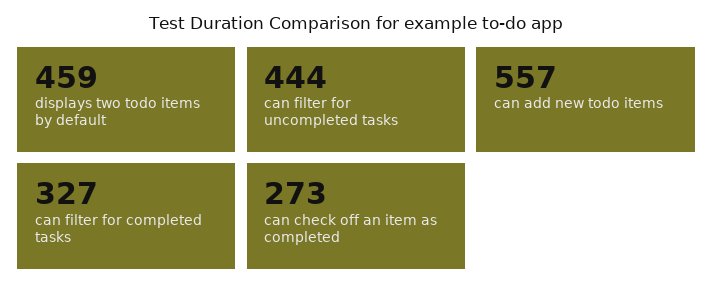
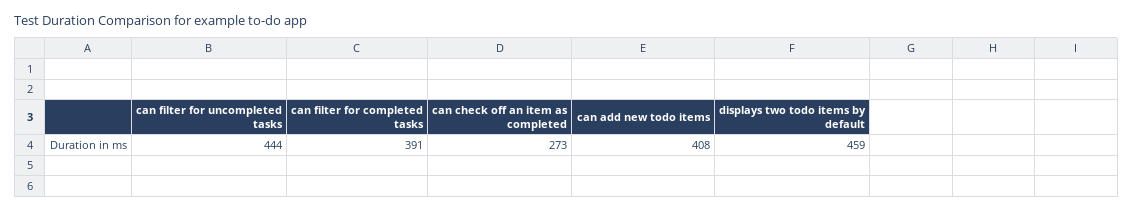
can add new todo items: 557 -> 408
can filter for completed tasks: 327 -> 391

